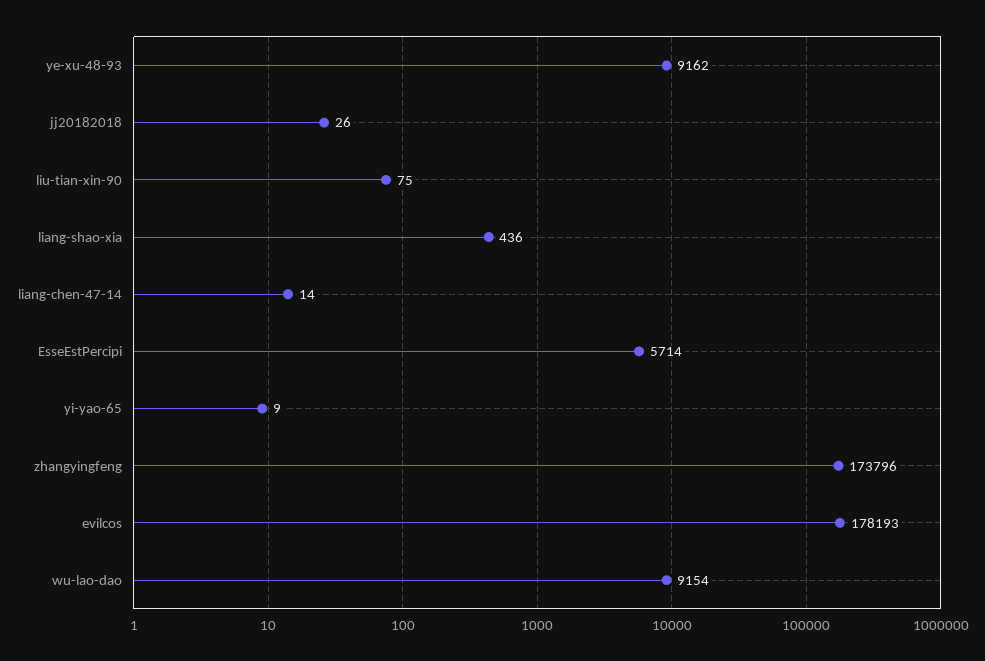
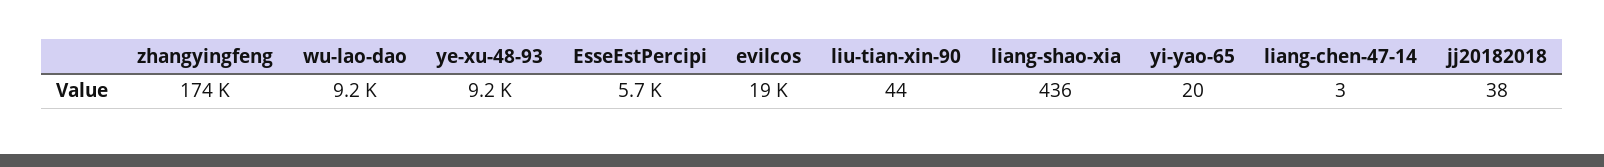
jj20182018: 26 -> 38
liu-tian-xin-90: 75 -> 44
liang-chen-47-14: 14 -> 3
yi-yao-65: 9 -> 20
evilcos: 178193 -> 19000

